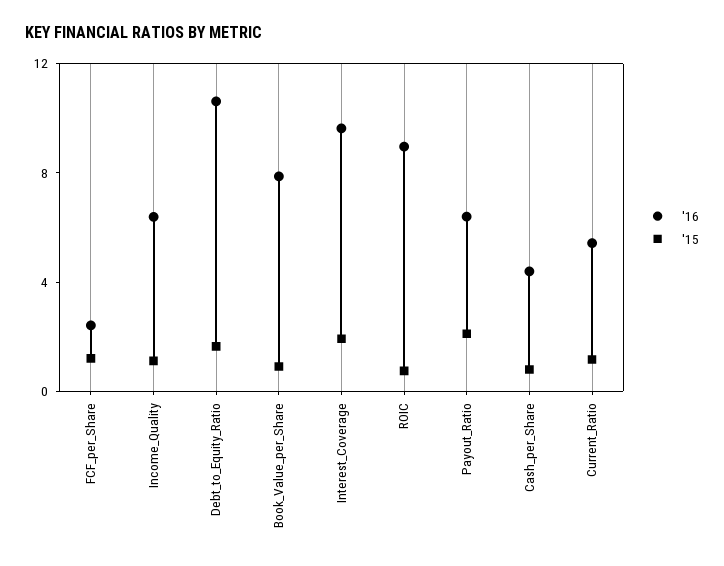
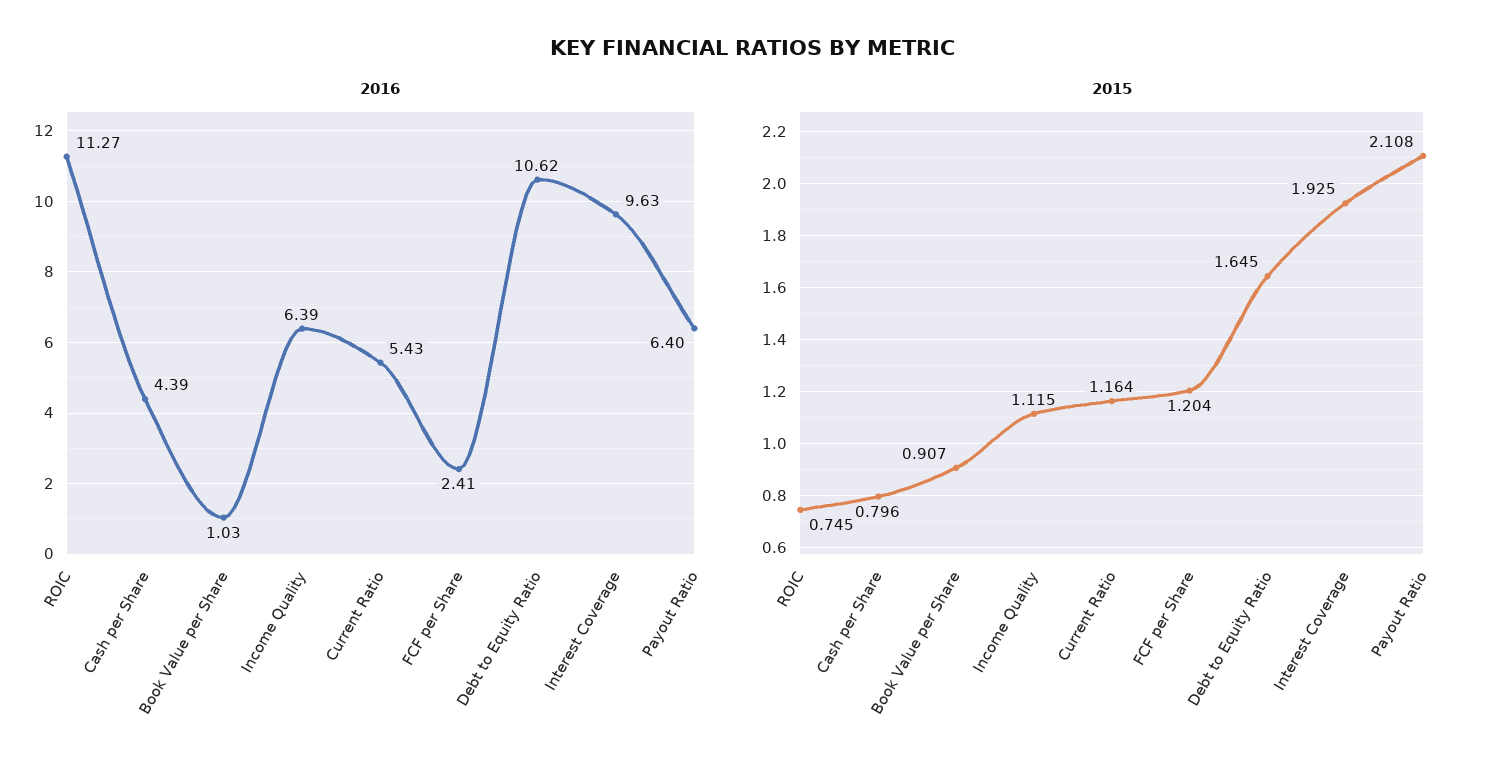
'16, Book_Value_per_Share: 8 -> 1.03
'16, ROIC: 9 -> 11.27

